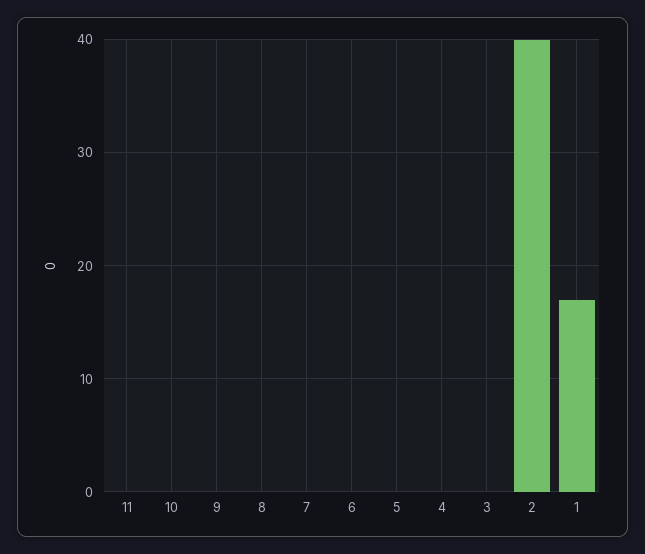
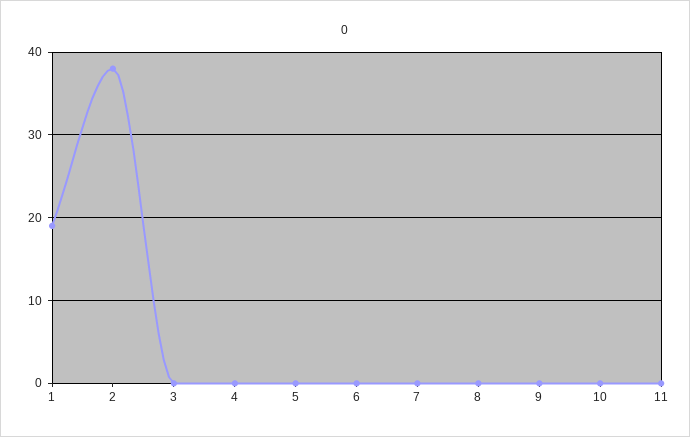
2: 40 -> 38
1: 17 -> 19

